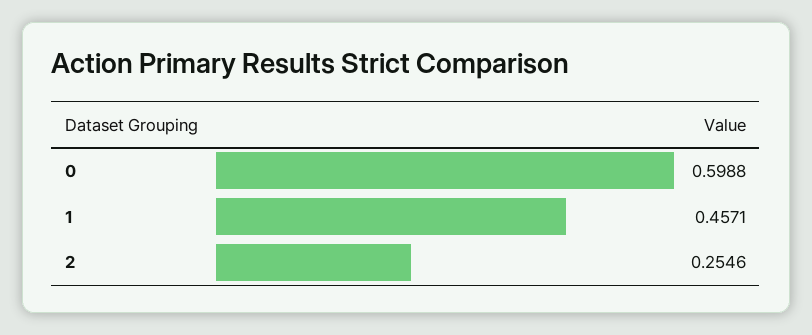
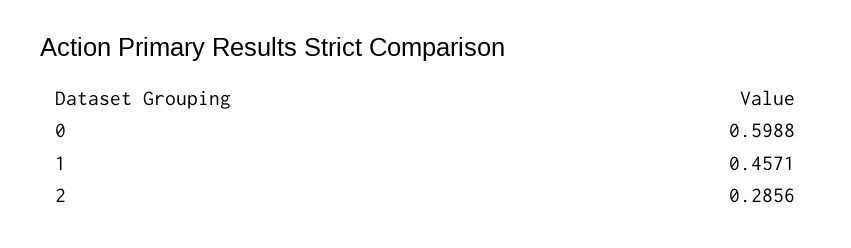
2: 0.2546 -> 0.2856

